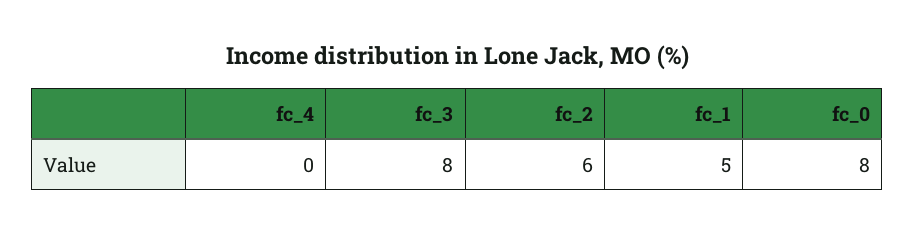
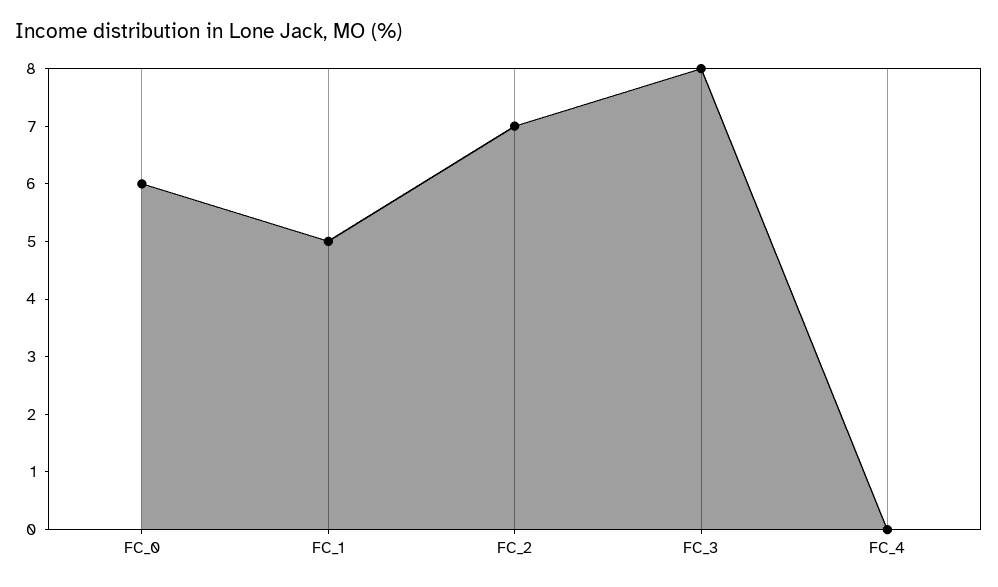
fc_2: 6 -> 7
fc_0: 8 -> 6

